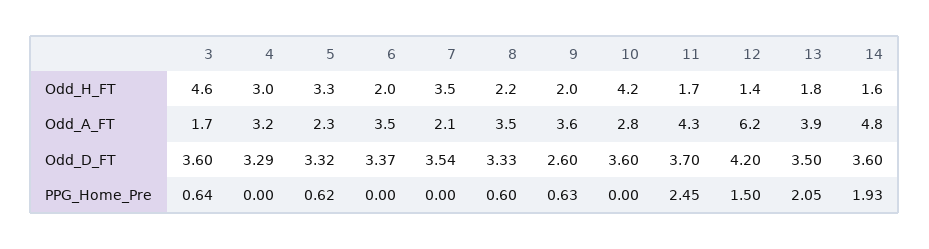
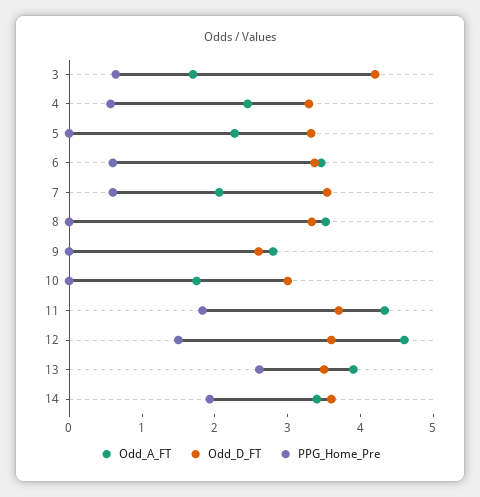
Odd_H_FT, 3: 4.6 -> none
Odd_H_FT, 4: 3 -> none
Odd_H_FT, 5: 3.3 -> none
Odd_H_FT, 6: 2 -> none
Odd_H_FT, 7: 3.5 -> none
Odd_H_FT, 8: 2.2 -> none
Odd_H_FT, 9: 2 -> none
Odd_H_FT, 10: 4.2 -> none
Odd_H_FT, 11: 1.7 -> none
Odd_H_FT, 12: 1.4 -> none
Odd_H_FT, 13: 1.8 -> none
Odd_H_FT, 14: 1.6 -> none
Odd_A_FT, 4: 3.2 -> 2.4
Odd_A_FT, 9: 3.6 -> 2.8
Odd_A_FT, 10: 2.8 -> 1.8
Odd_A_FT, 12: 6.2 -> 4.6
Odd_A_FT, 14: 4.8 -> 3.4
Odd_D_FT, 3: 3.6 -> 4.2
Odd_D_FT, 10: 3.6 -> 3
Odd_D_FT, 12: 4.2 -> 3.6
PPG_Home_Pre, 4: 0 -> 0.6
PPG_Home_Pre, 5: 0.62 -> 0
PPG_Home_Pre, 6: 0 -> 0.6
PPG_Home_Pre, 7: 0 -> 0.6
PPG_Home_Pre, 8: 0.6 -> 0
PPG_Home_Pre, 9: 0.63 -> 0
PPG_Home_Pre, 11: 2.45 -> 1.8
PPG_Home_Pre, 13: 2.05 -> 2.6

